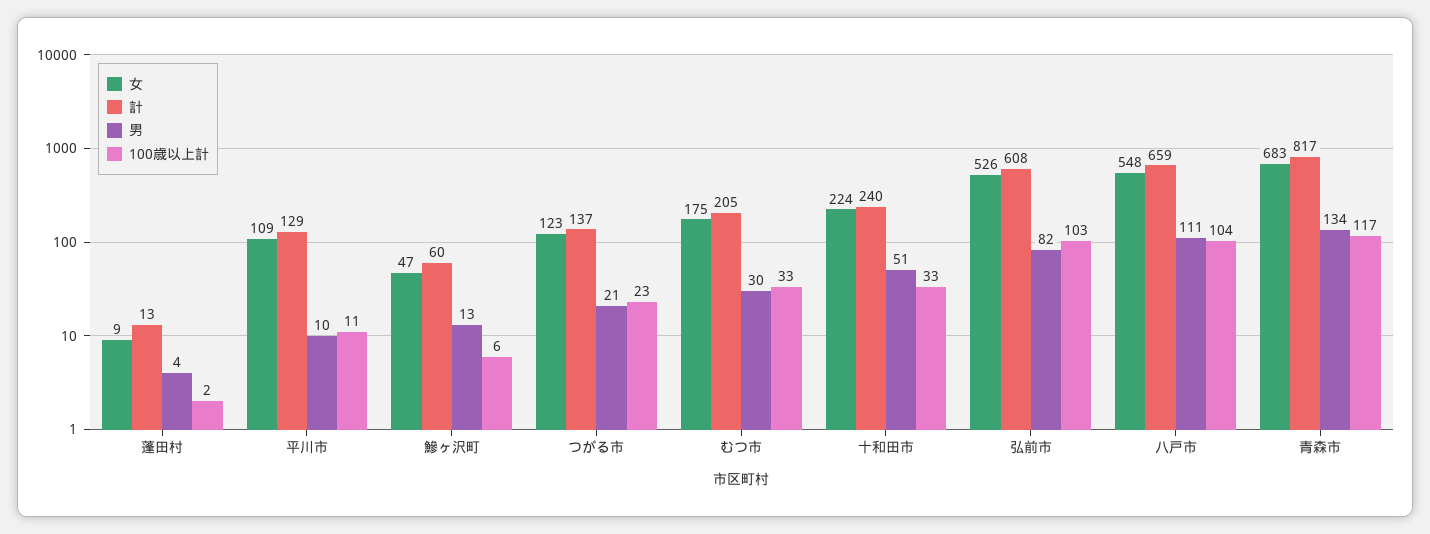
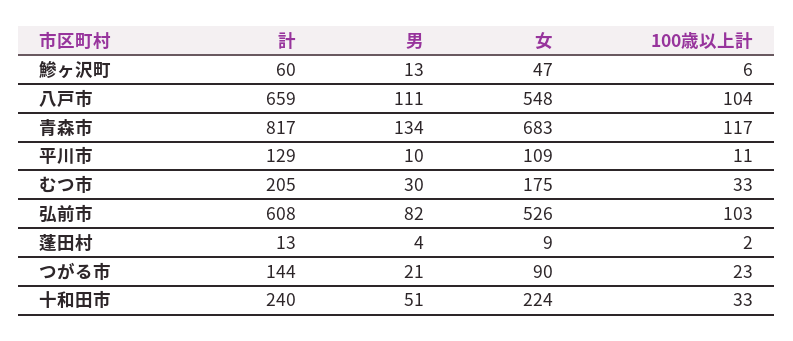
女, つがる市: 123 -> 90
計, つがる市: 137 -> 144

